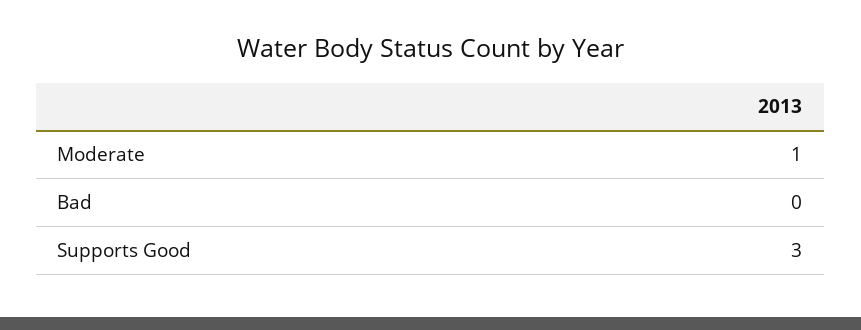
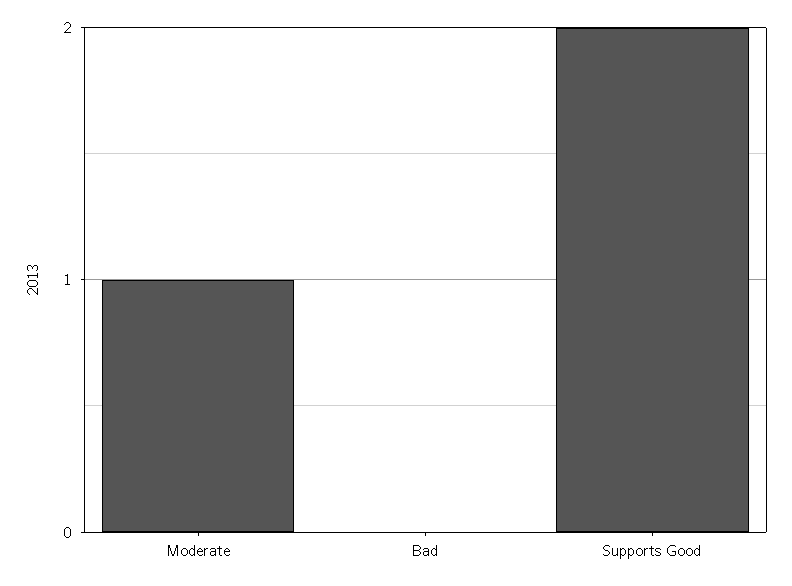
Supports Good: 3 -> 2

